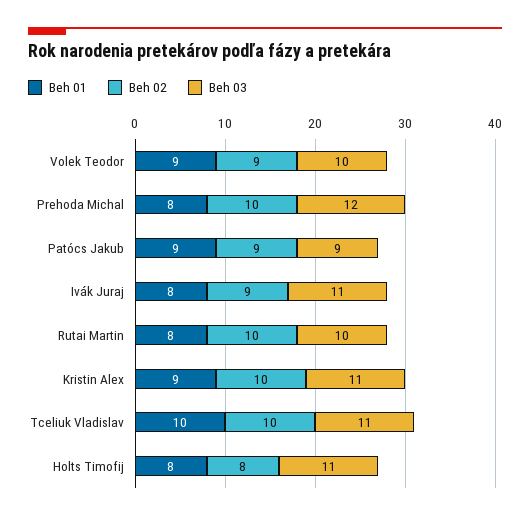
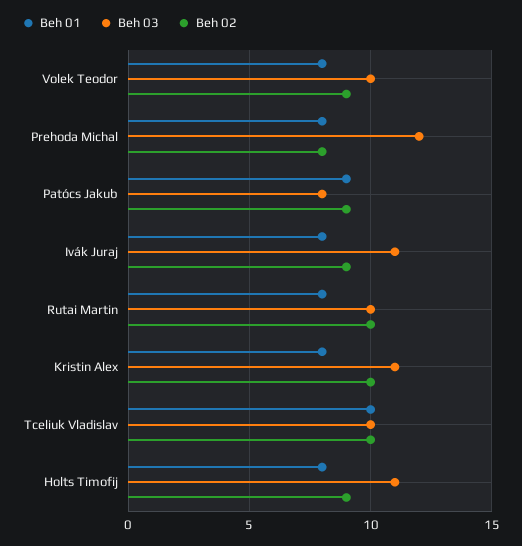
Beh 01, Volek Teodor: 9 -> 8
Beh 02, Prehoda Michal: 10 -> 8
Beh 03, Patócs Jakub: 9 -> 8
Beh 01, Kristin Alex: 9 -> 8
Beh 03, Tceliuk Vladislav: 11 -> 10
Beh 02, Holts Timofij: 8 -> 9

